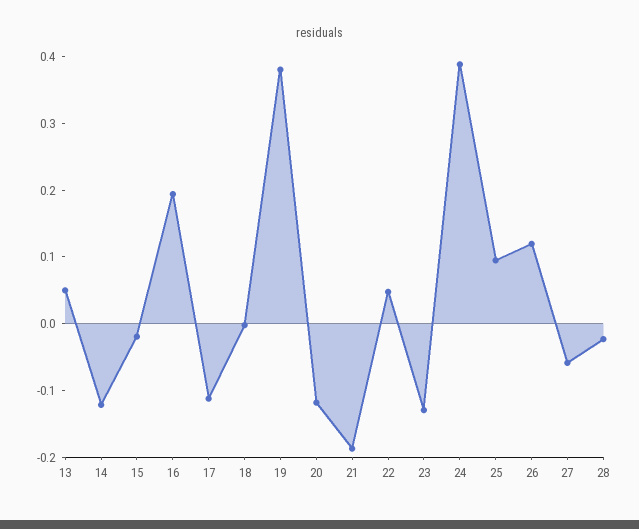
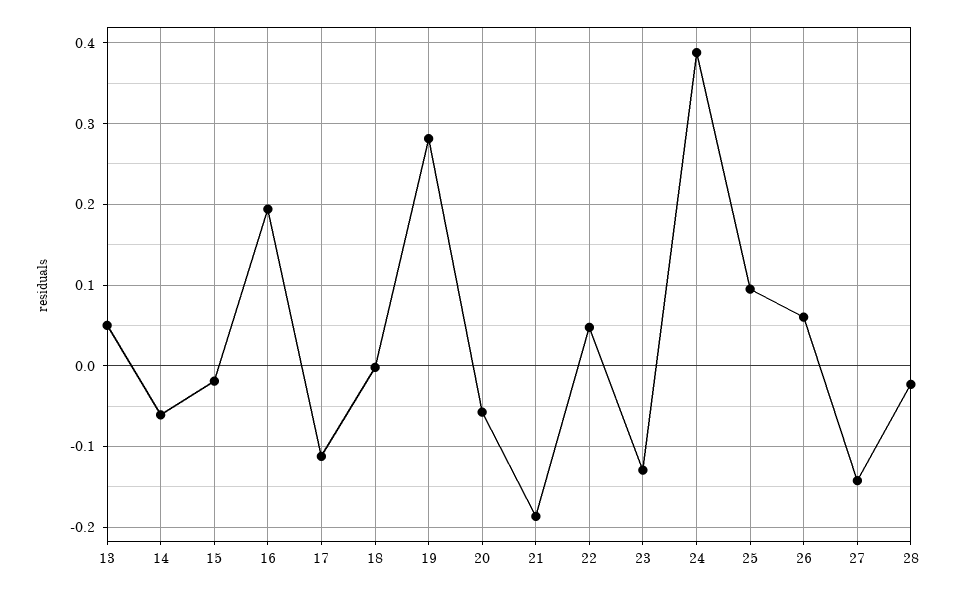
14: -0.12 -> -0.06
19: 0.38 -> 0.28
20: -0.12 -> -0.06
26: 0.12 -> 0.06
27: -0.06 -> -0.14

